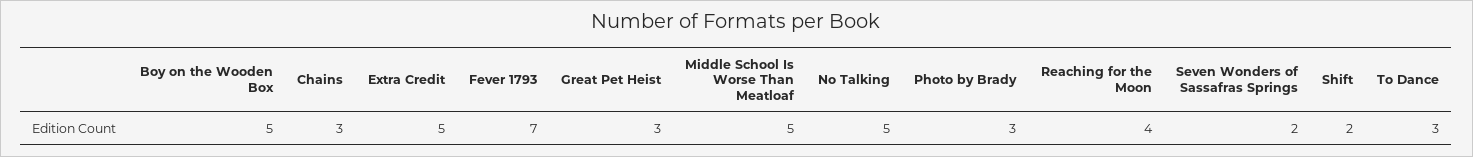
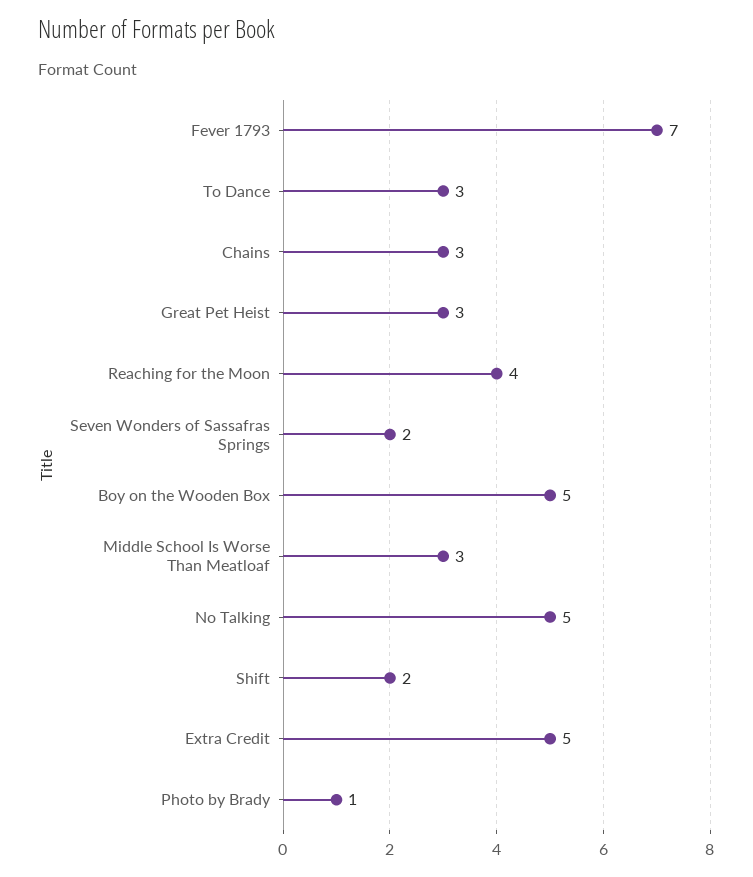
Middle School Is Worse Than Meatloaf: 5 -> 3
Photo by Brady: 3 -> 1

